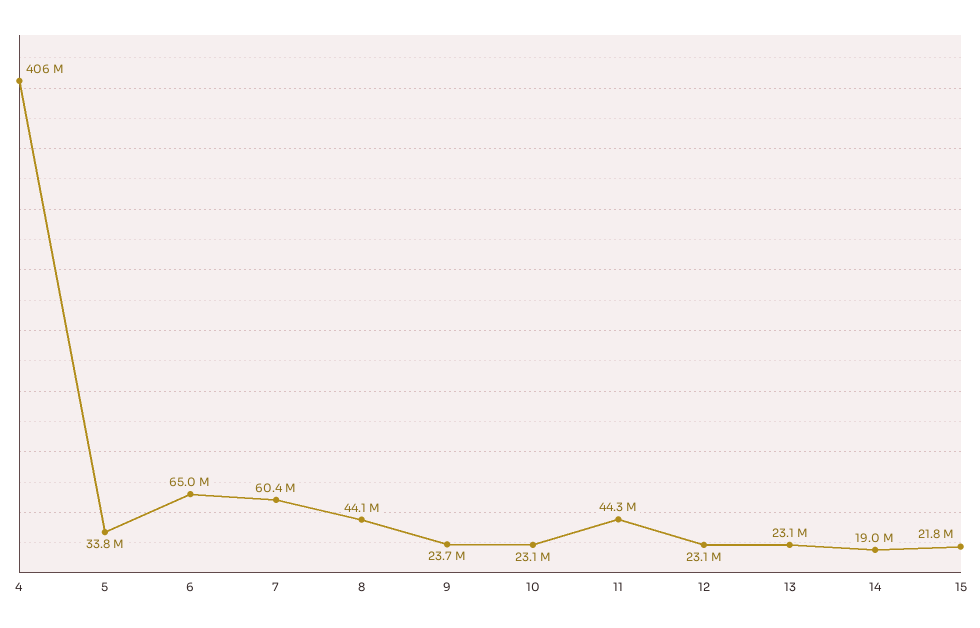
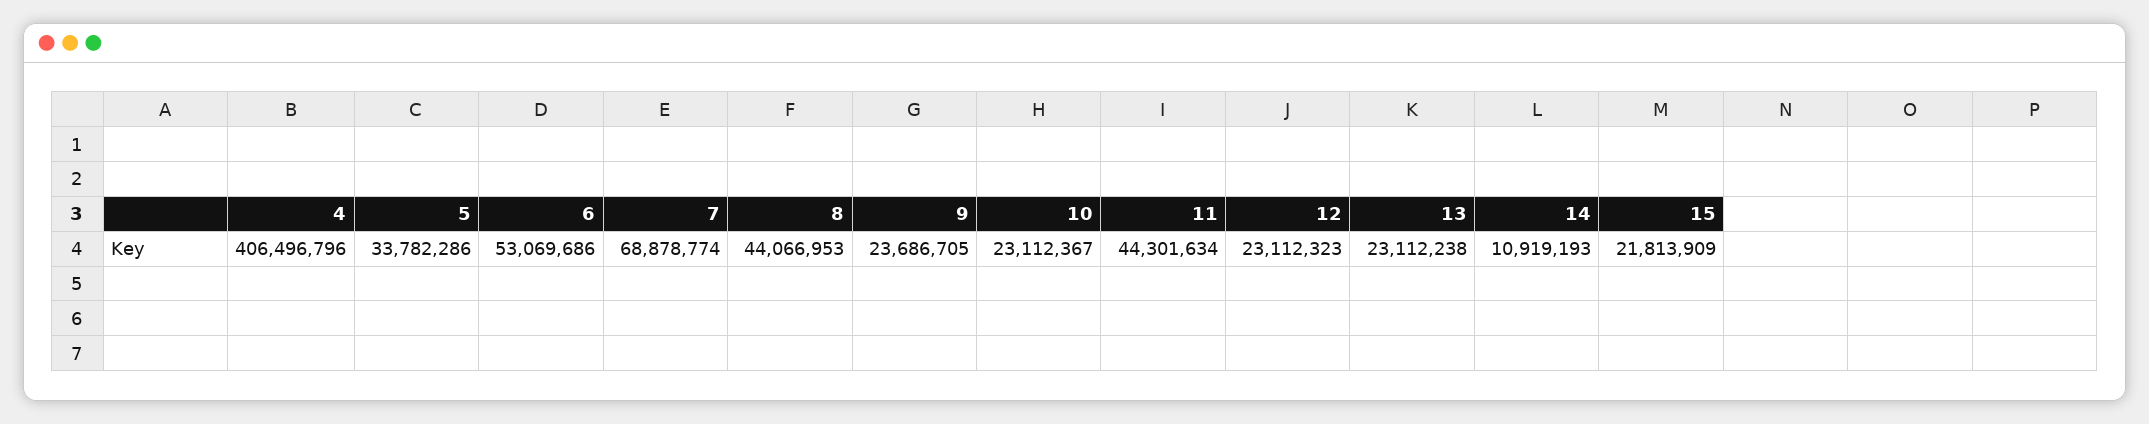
6: 65000000 -> 53069686
7: 60400000 -> 68878774
14: 19000000 -> 10919193

